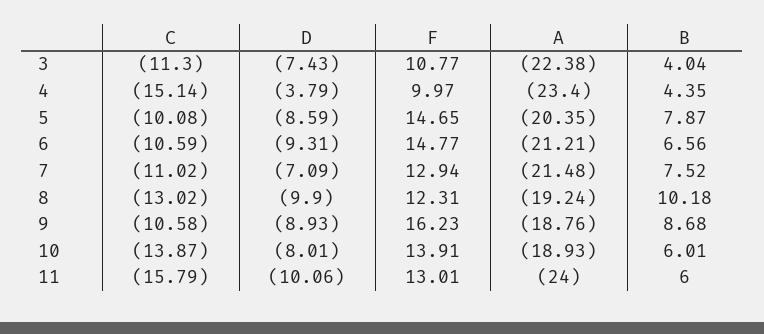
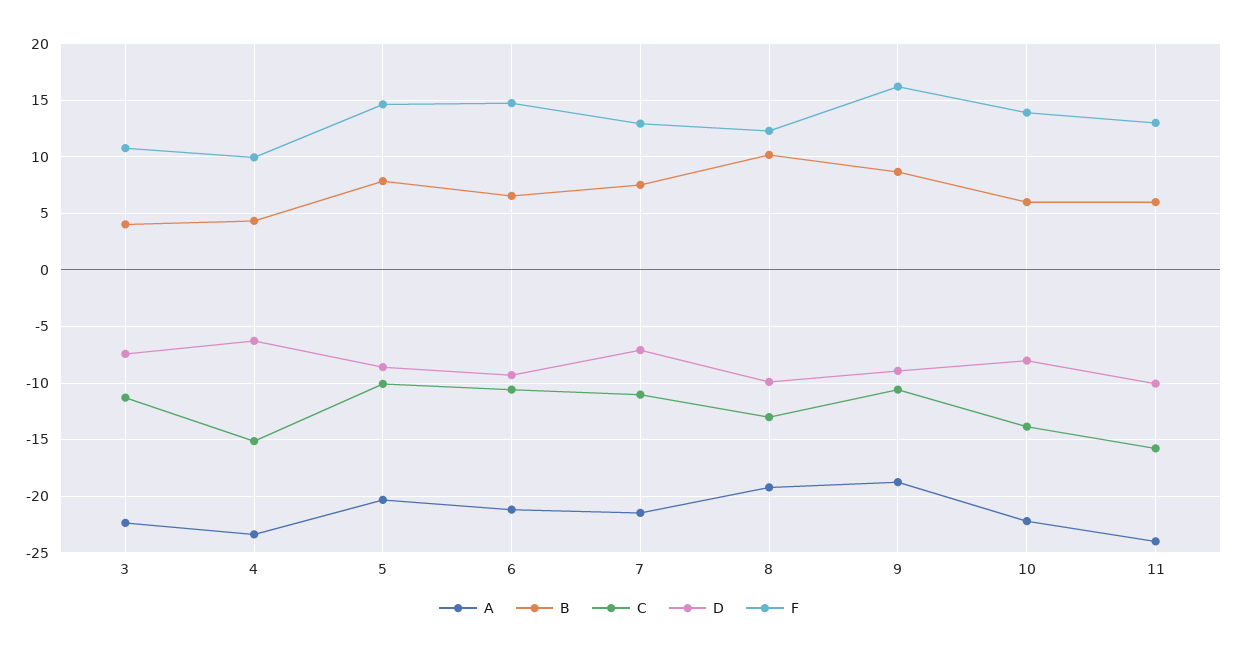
D, 4: -3.79 -> -6
A, 10: -18.93 -> -22

